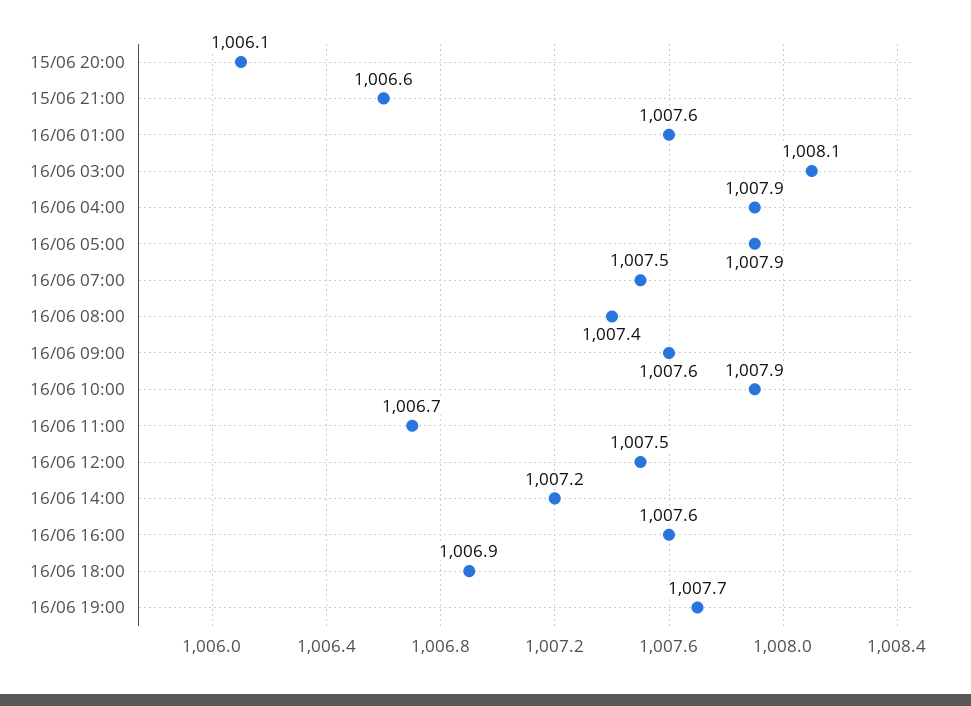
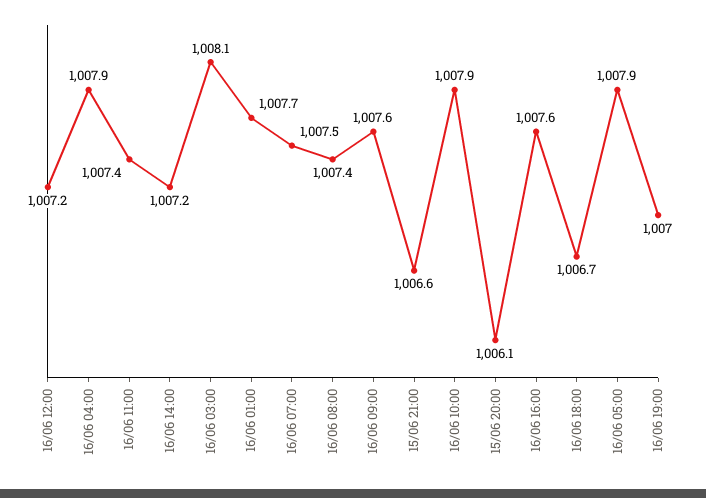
16/06 01:00: 1007.6 -> 1007.7
16/06 11:00: 1006.7 -> 1007.4
16/06 12:00: 1007.5 -> 1007.2
16/06 18:00: 1006.9 -> 1006.7
16/06 19:00: 1007.7 -> 1007

